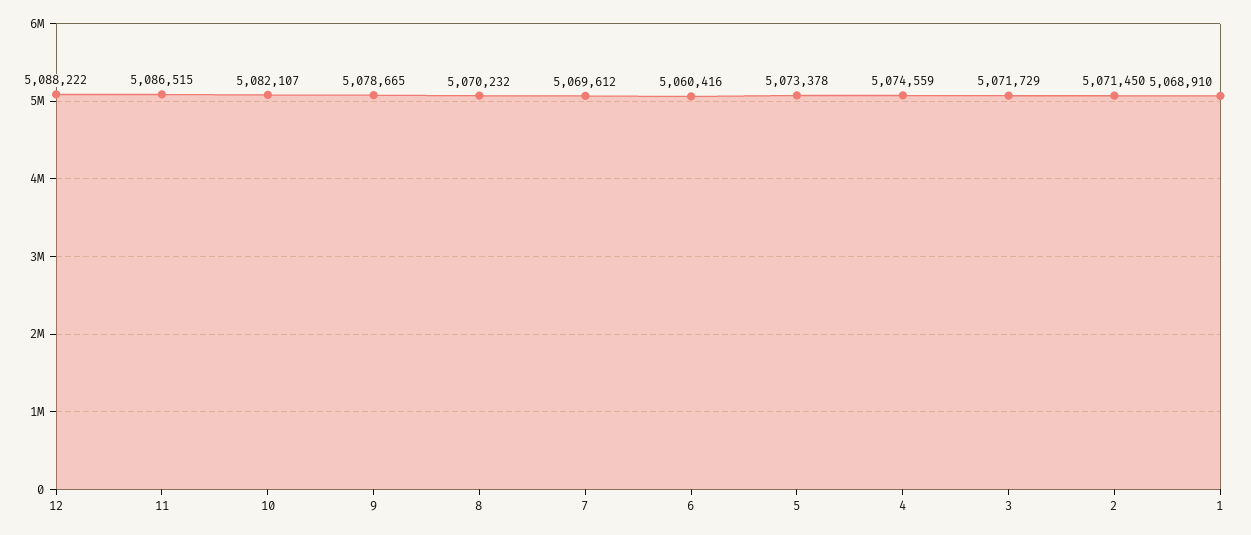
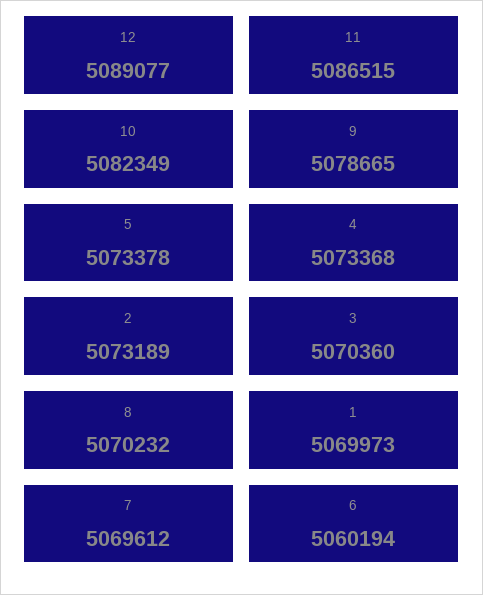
12: 5088222 -> 5089077
10: 5082107 -> 5082349
6: 5060416 -> 5060194
4: 5074559 -> 5073368
3: 5071729 -> 5070360
2: 5071450 -> 5073189
1: 5068910 -> 5069973

